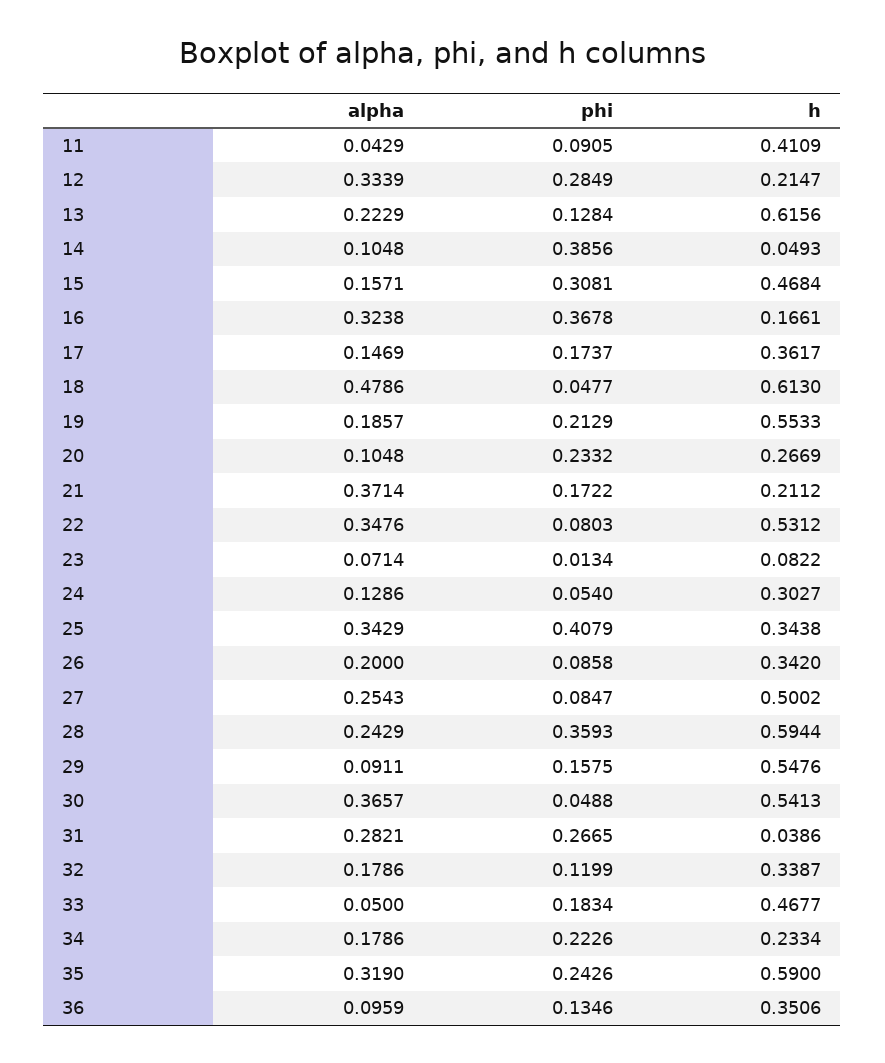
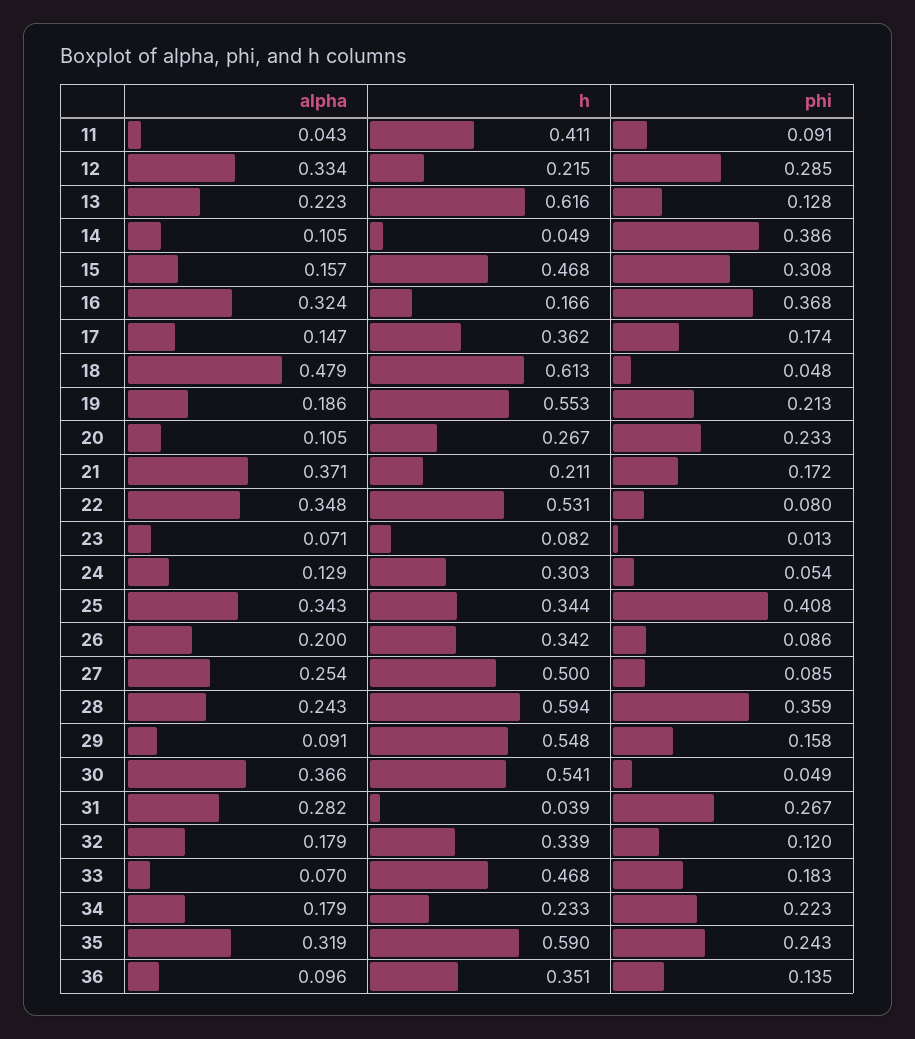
alpha, 33: 0.05 -> 0.07

